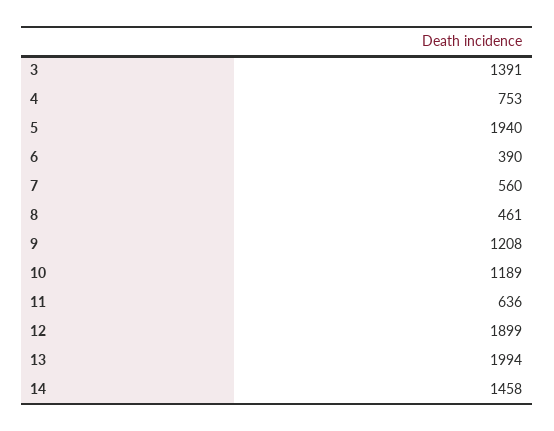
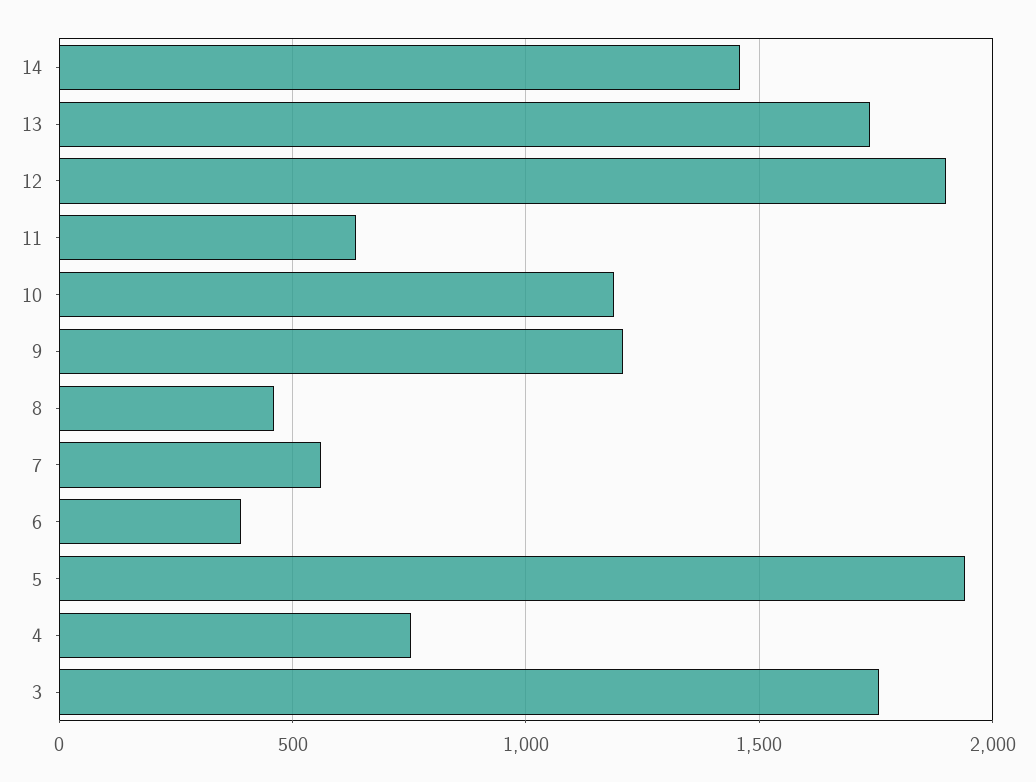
3: 1391 -> 1750
13: 1994 -> 1750

